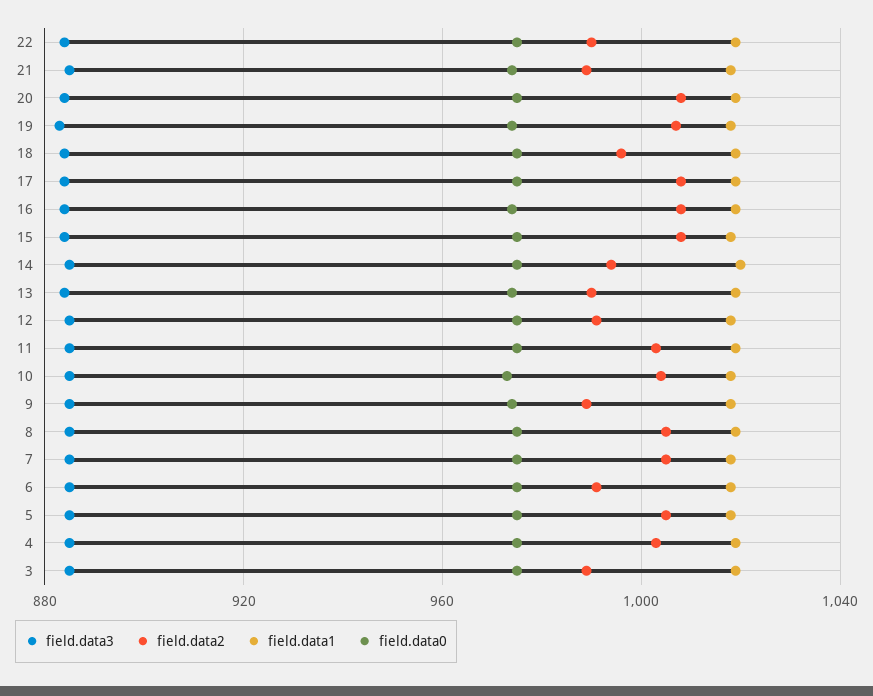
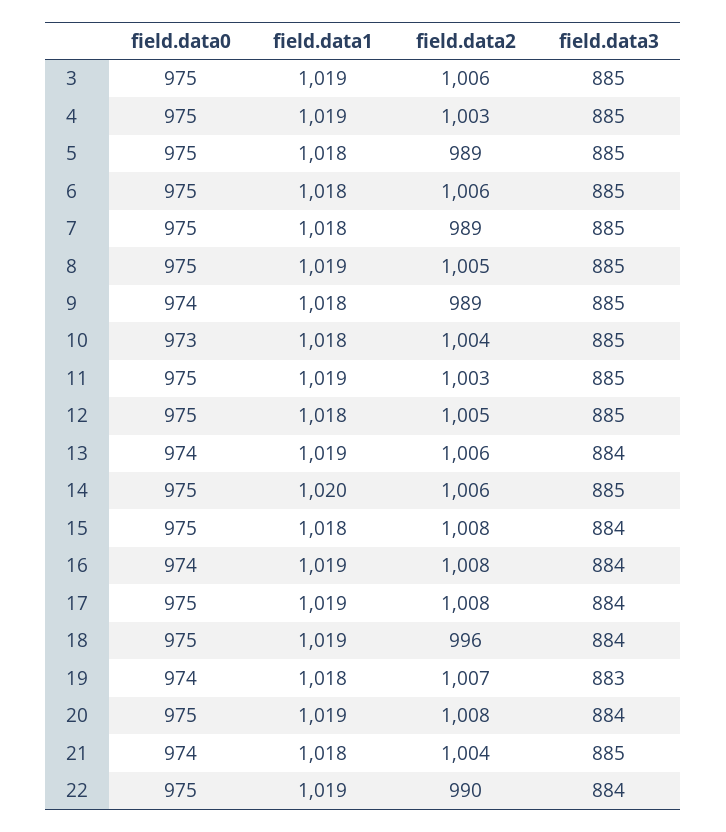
field.data2, 21: 990 -> 1004
field.data2, 14: 995 -> 1006
field.data2, 13: 990 -> 1006
field.data2, 12: 990 -> 1005
field.data2, 7: 1005 -> 989
field.data2, 6: 990 -> 1006
field.data2, 5: 1005 -> 989
field.data2, 3: 990 -> 1006

